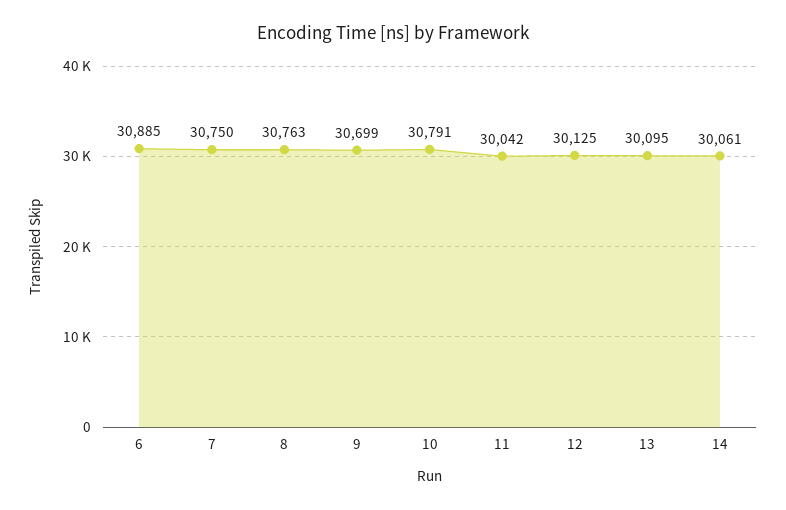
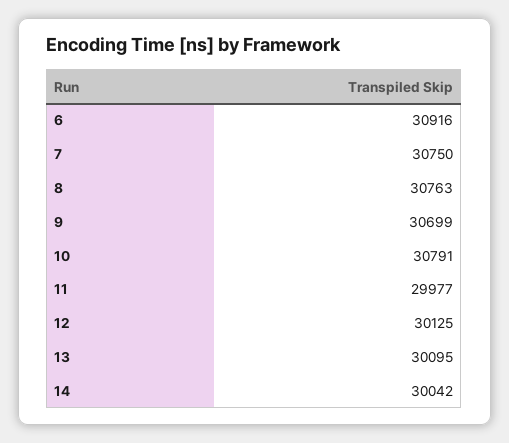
6: 30885 -> 30916
11: 30042 -> 29977
14: 30061 -> 30042

